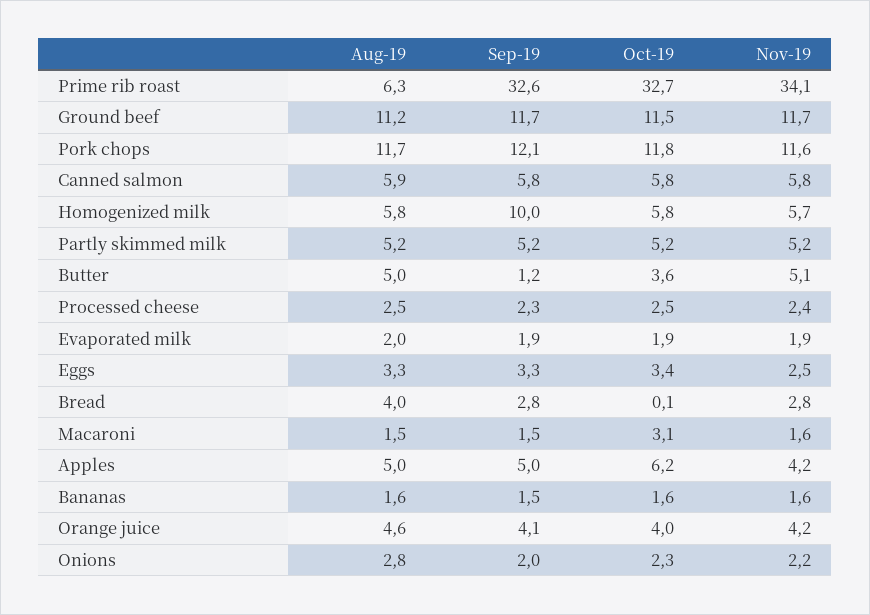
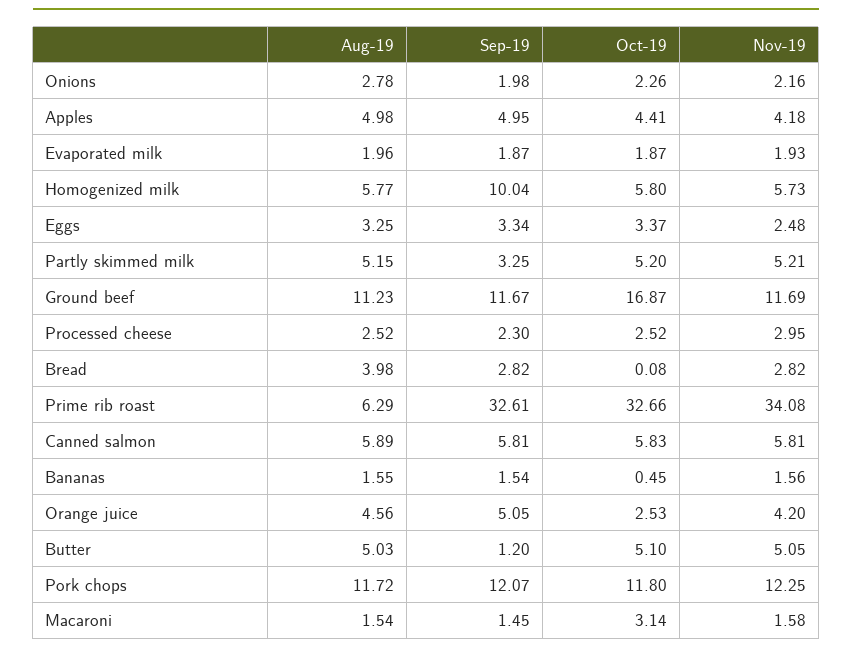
Oct-19, Ground beef: 11.5 -> 16.87
Nov-19, Pork chops: 11.6 -> 12.25
Sep-19, Partly skimmed milk: 5.2 -> 3.25
Oct-19, Butter: 3.6 -> 5.1
Nov-19, Processed cheese: 2.4 -> 2.95
Oct-19, Apples: 6.2 -> 4.41
Oct-19, Bananas: 1.6 -> 0.45
Sep-19, Orange juice: 4.1 -> 5.05
Oct-19, Orange juice: 4 -> 2.53

